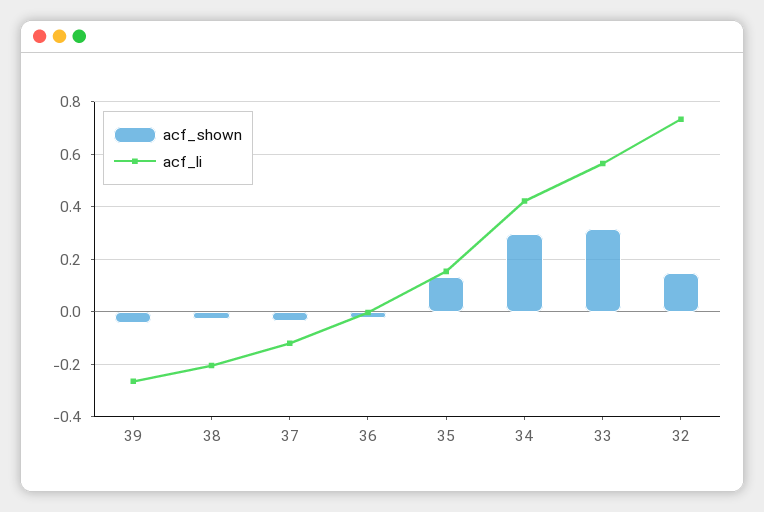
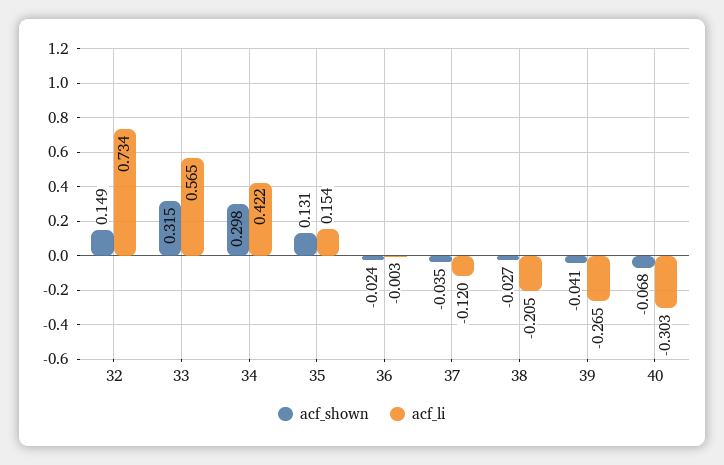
acf_shown, 40: none -> -0.068
acf_li, 40: none -> -0.303

